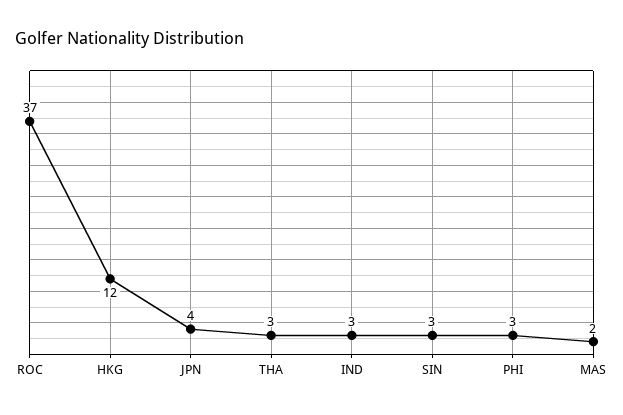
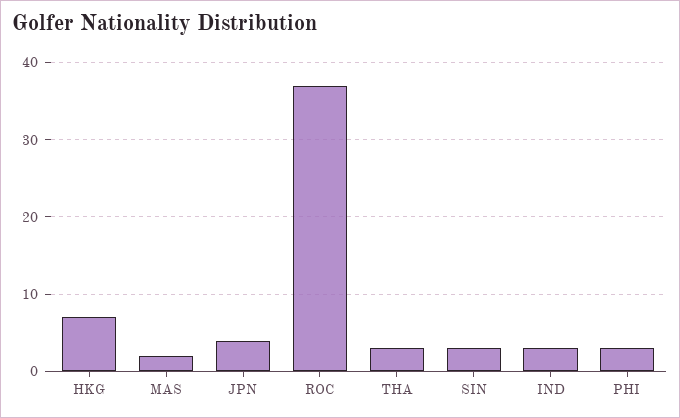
HKG: 12 -> 7

